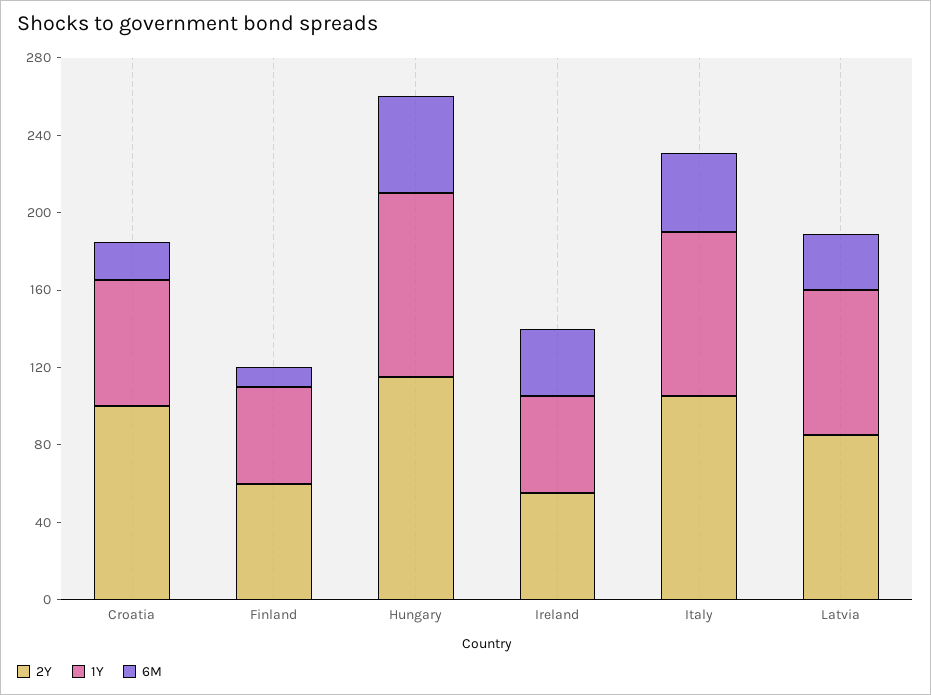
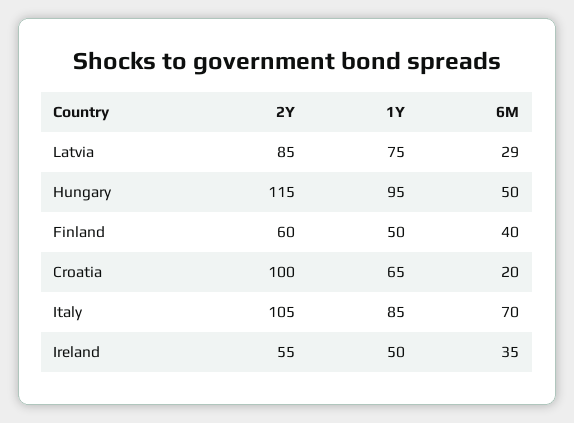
6M, Finland: 10 -> 40
6M, Italy: 40 -> 70

